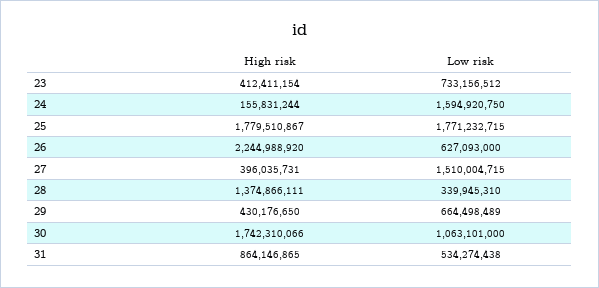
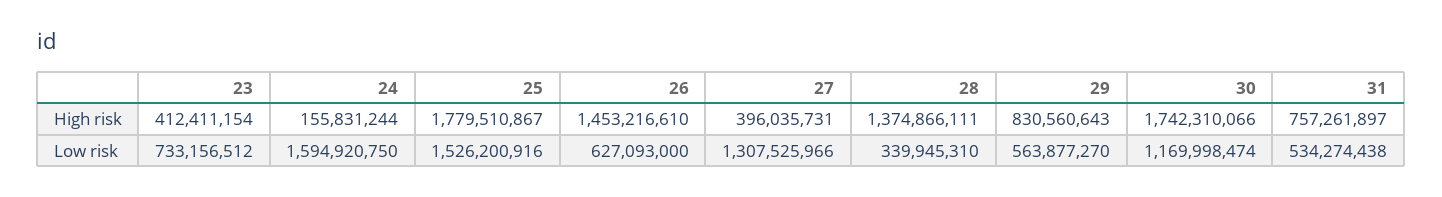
Low risk, 25: 1771232715 -> 1526200916
High risk, 26: 2244988920 -> 1453216610
Low risk, 27: 1510004715 -> 1307525966
High risk, 29: 430176650 -> 830560643
Low risk, 29: 664498489 -> 563877270
Low risk, 30: 1063101000 -> 1169998474
High risk, 31: 864146865 -> 757261897

